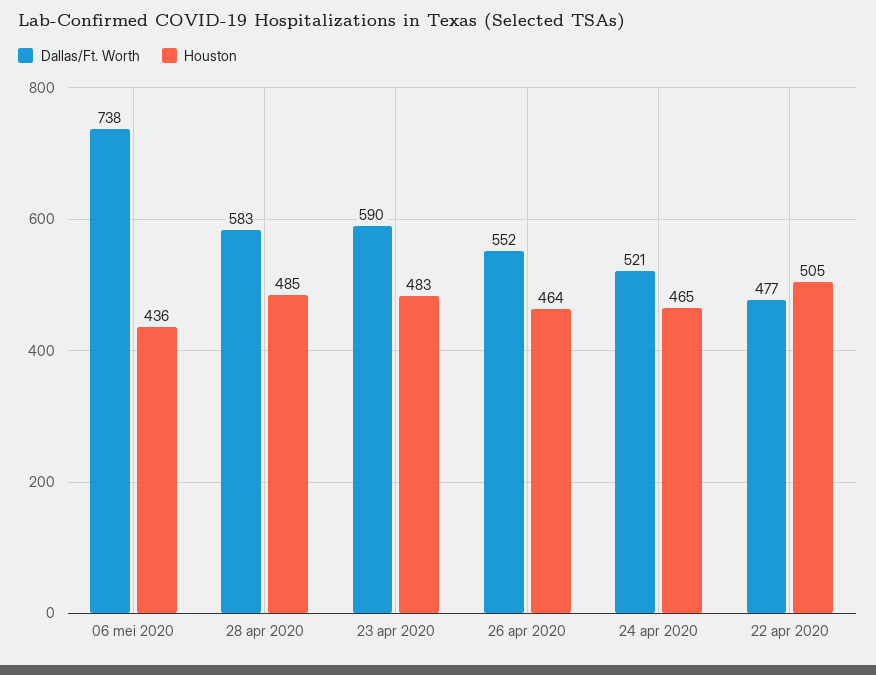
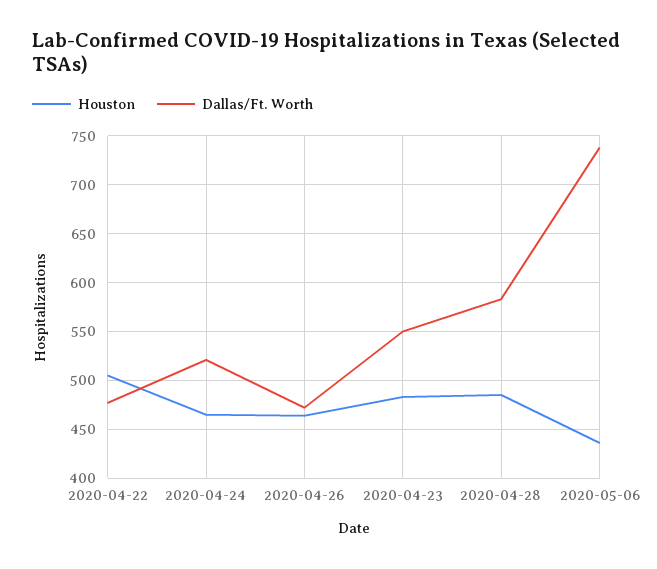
Dallas/Ft. Worth, 23 apr 2020: 590 -> 550
Dallas/Ft. Worth, 26 apr 2020: 552 -> 470

